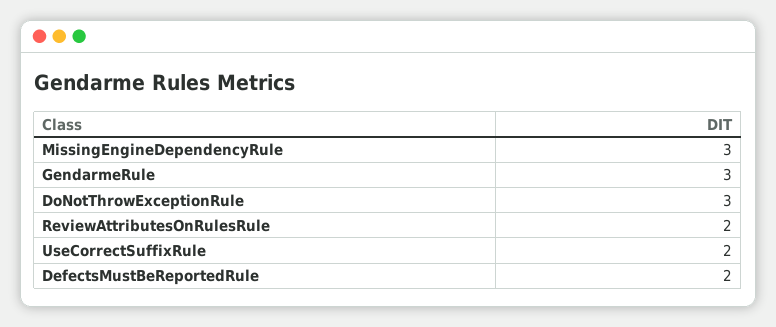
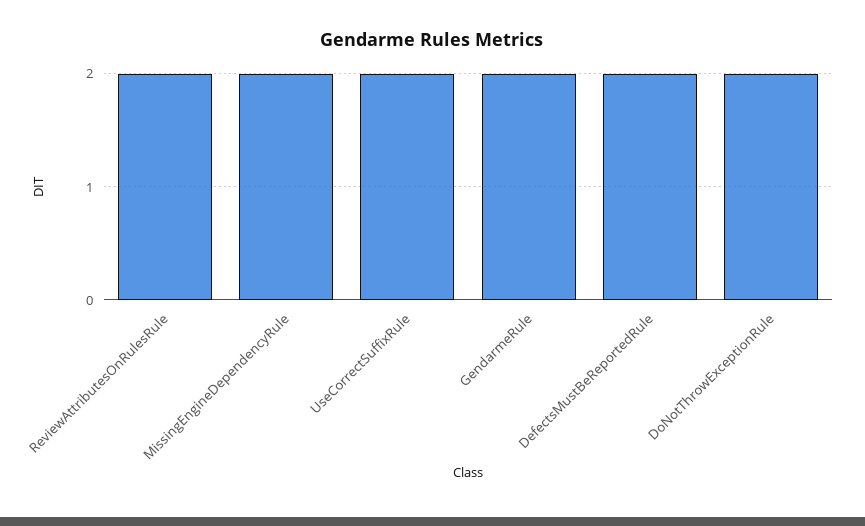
MissingEngineDependencyRule: 3 -> 2
GendarmeRule: 3 -> 2
DoNotThrowExceptionRule: 3 -> 2

